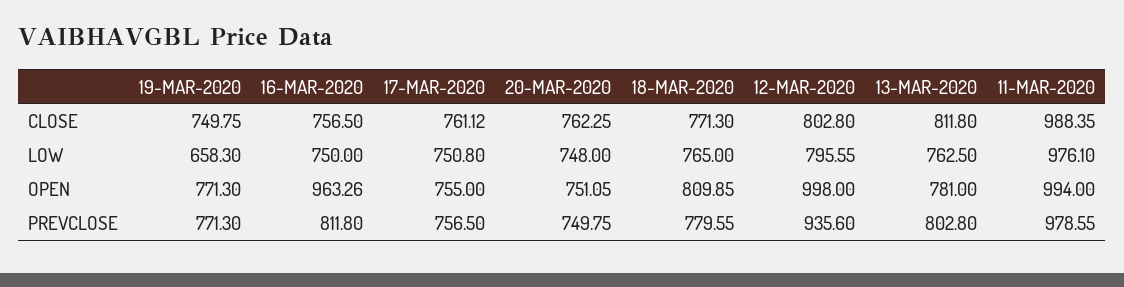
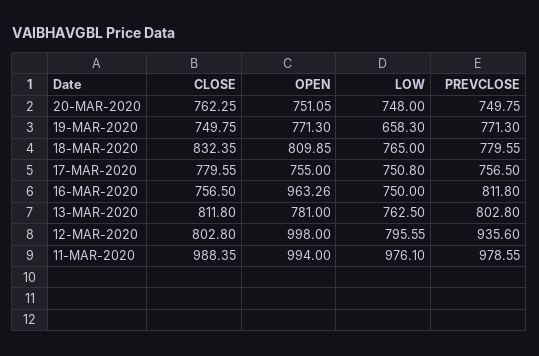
17-MAR-2020, CLOSE: 761.12 -> 779.55
18-MAR-2020, CLOSE: 771.3 -> 832.35

